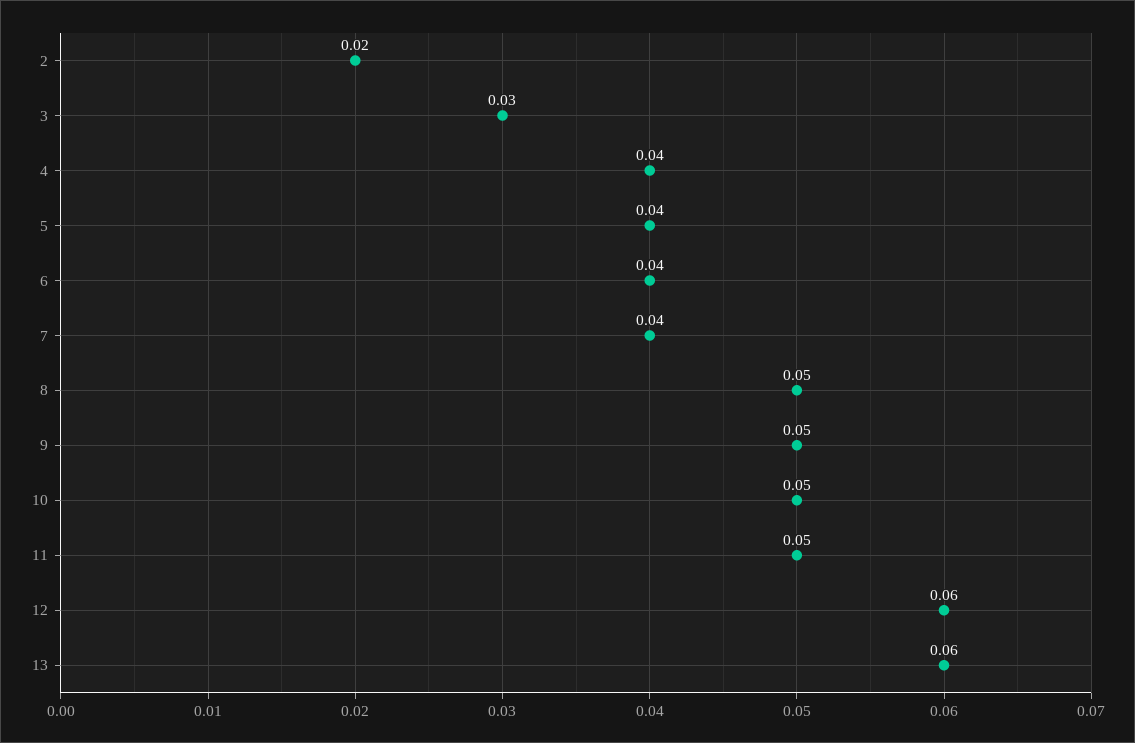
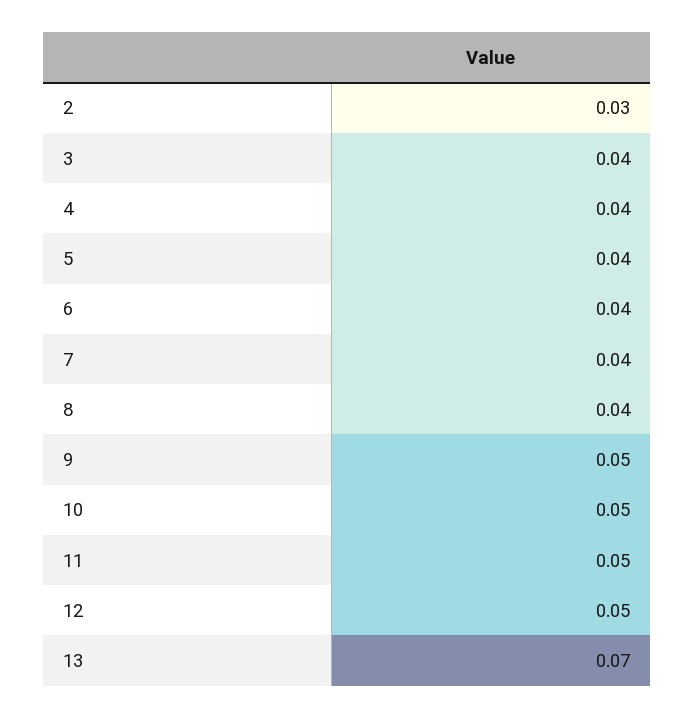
2: 0.02 -> 0.03
3: 0.03 -> 0.04
8: 0.05 -> 0.04
12: 0.06 -> 0.05
13: 0.06 -> 0.07

